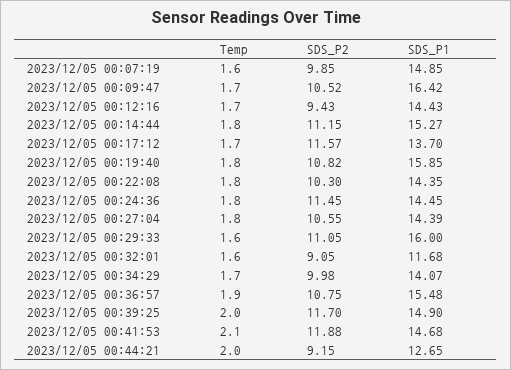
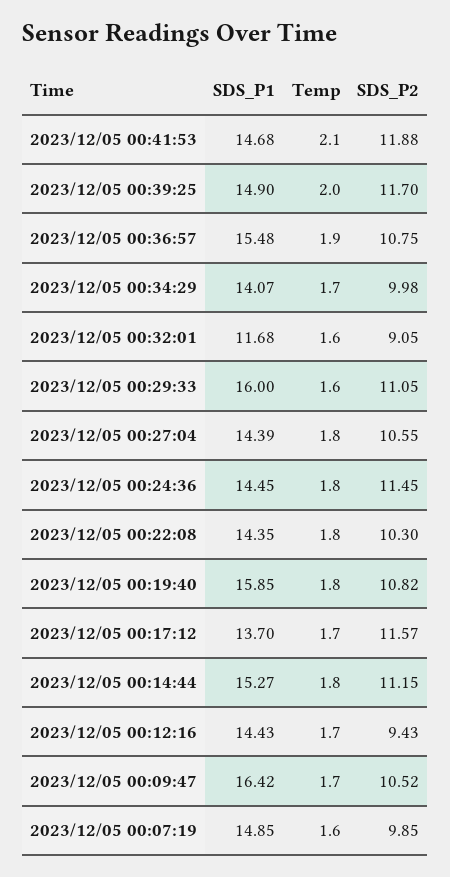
Temp, 2023/12/05 00:44:21: 2 -> none
SDS_P2, 2023/12/05 00:44:21: 9.15 -> none
SDS_P1, 2023/12/05 00:44:21: 12.65 -> none

